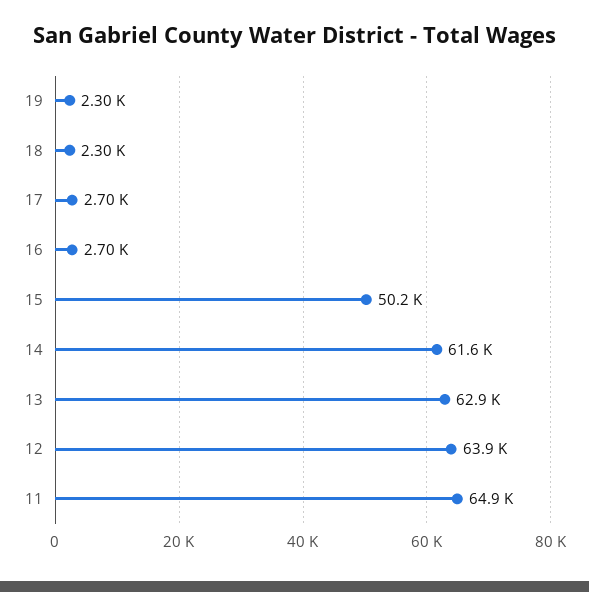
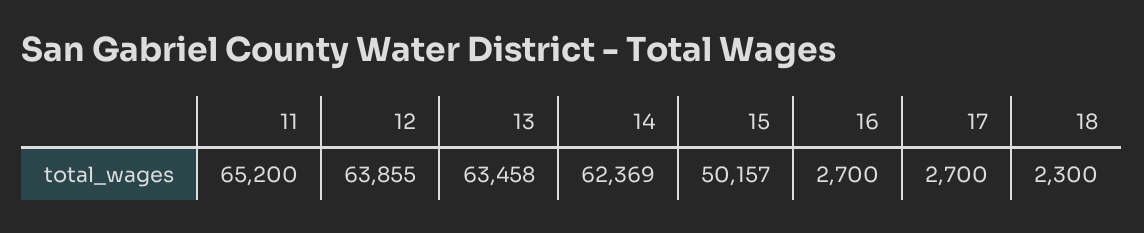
19: 2300 -> none
14: 61600 -> 62369
13: 62900 -> 63458
11: 64900 -> 65200

